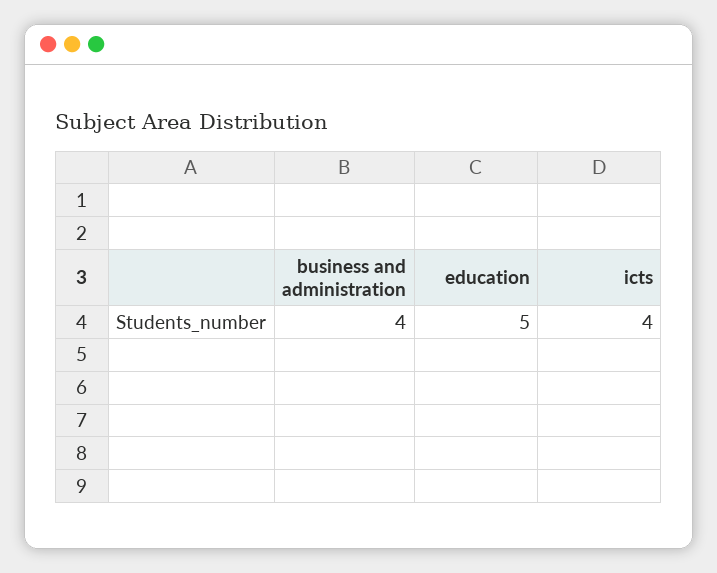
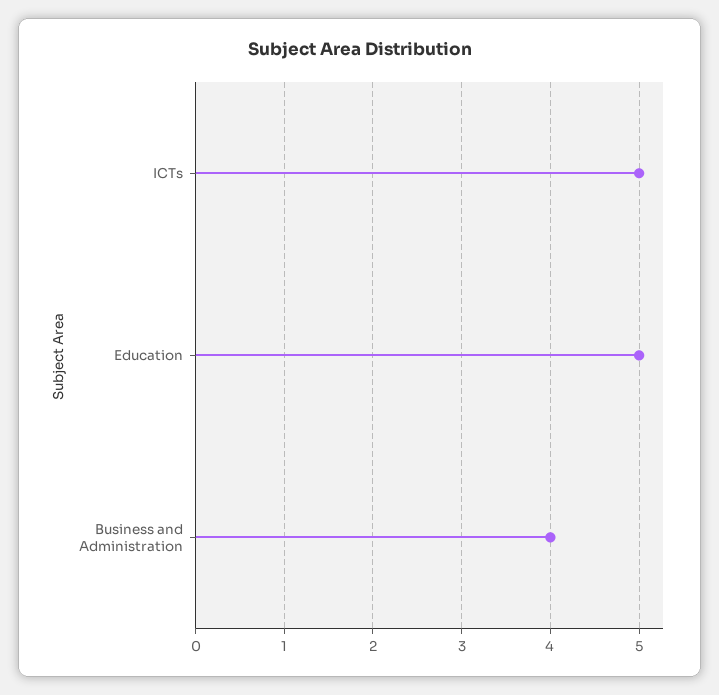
icts: 4 -> 5

